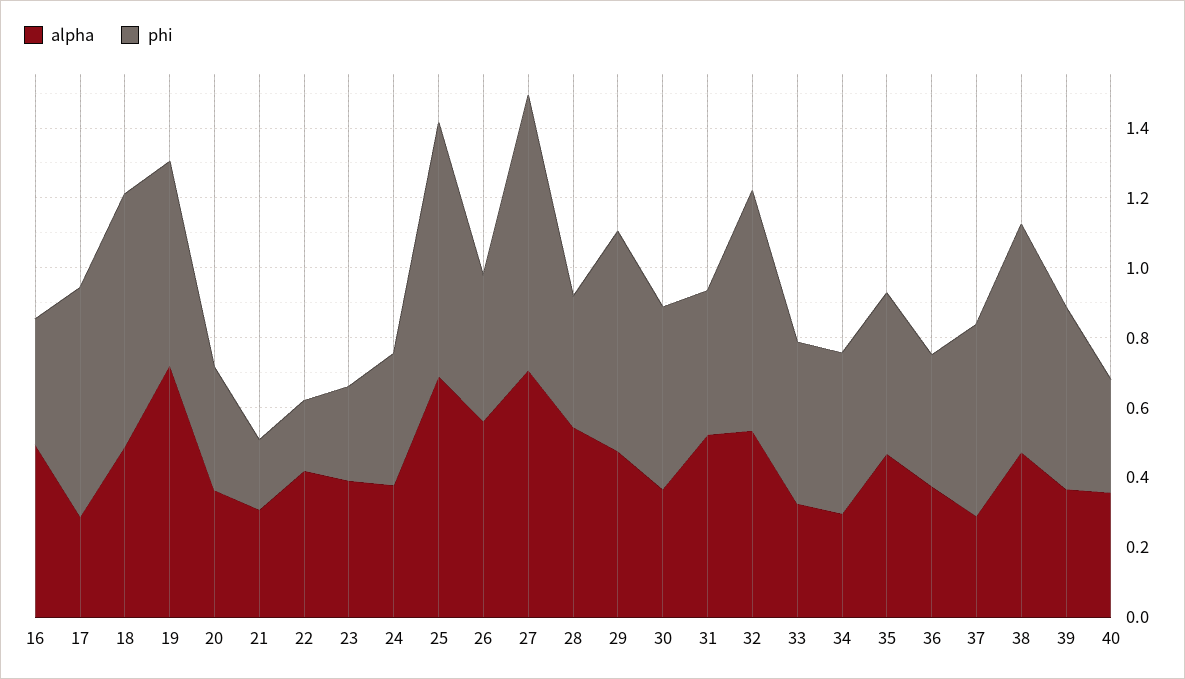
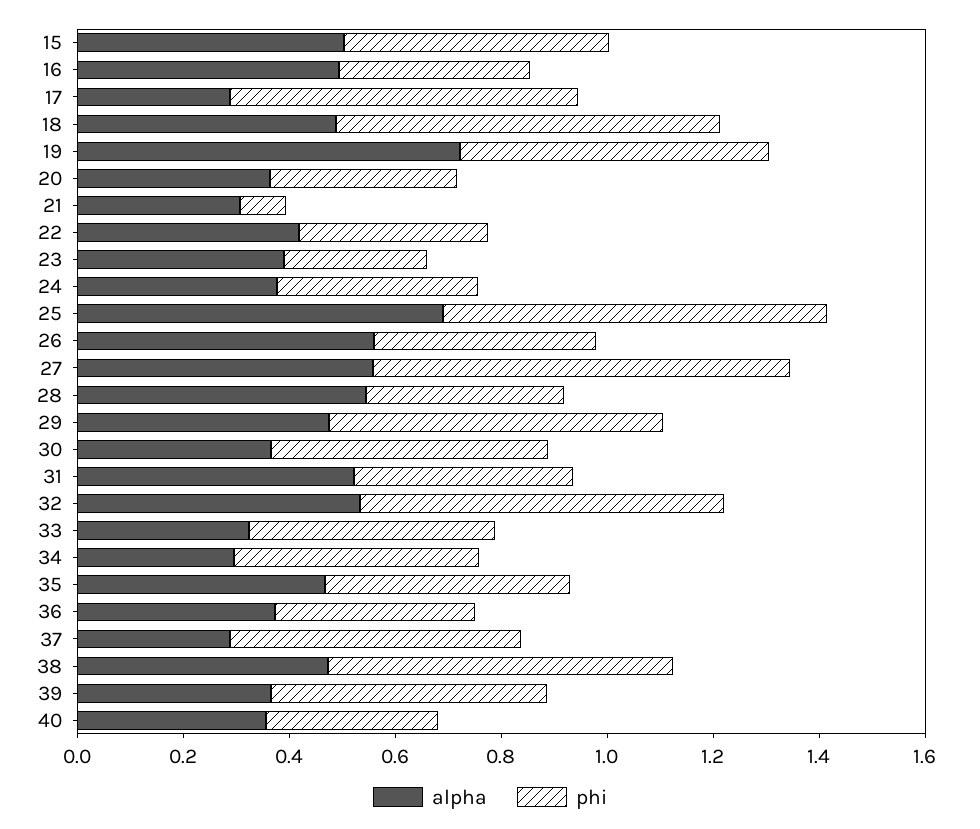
phi, 21: 0.2 -> 0.1
phi, 22: 0.2 -> 0.35
alpha, 27: 0.7 -> 0.55
alpha, 15: none -> 0.5
phi, 15: none -> 0.5

